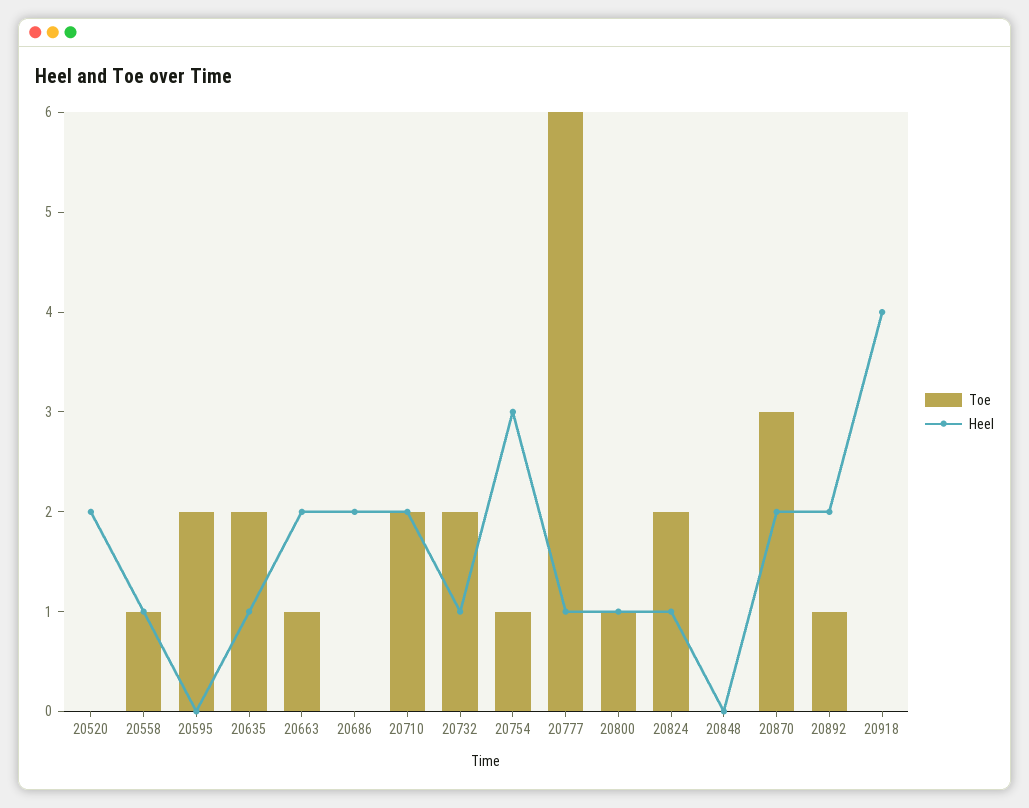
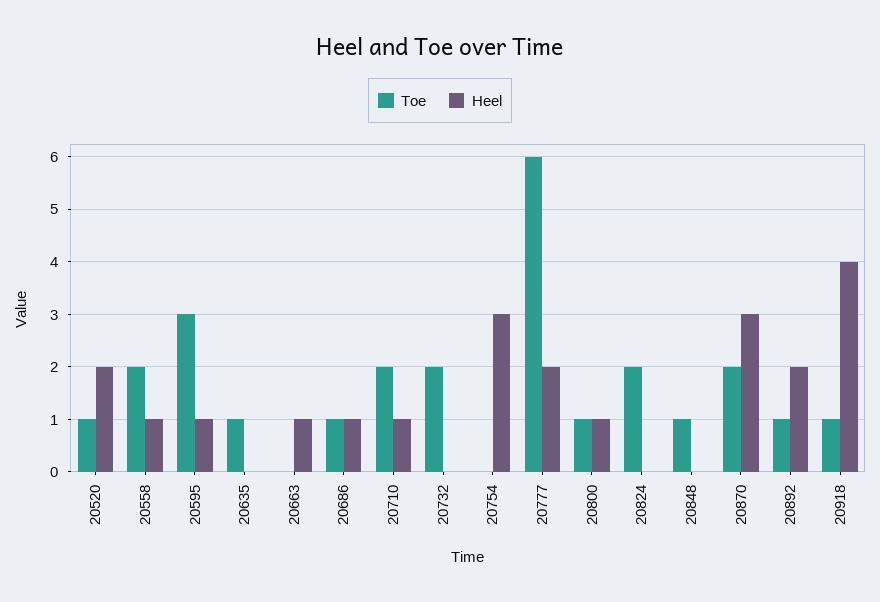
Toe, 20520: 0 -> 1
Toe, 20558: 1 -> 2
Toe, 20595: 2 -> 3
Heel, 20595: 0 -> 1
Toe, 20635: 2 -> 1
Heel, 20635: 1 -> 0
Toe, 20663: 1 -> 0
Heel, 20663: 2 -> 1
Toe, 20686: 0 -> 1
Heel, 20686: 2 -> 1
Heel, 20710: 2 -> 1
Heel, 20732: 1 -> 0
Toe, 20754: 1 -> 0
Heel, 20777: 1 -> 2
Heel, 20824: 1 -> 0
Toe, 20848: 0 -> 1
Toe, 20870: 3 -> 2
Heel, 20870: 2 -> 3
Toe, 20918: 0 -> 1

